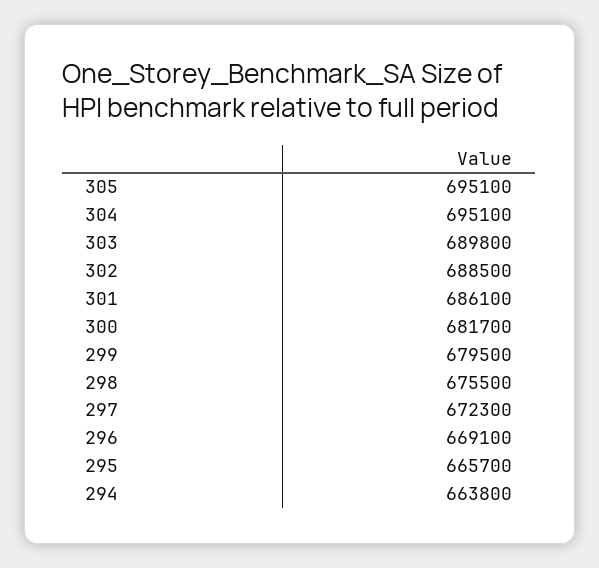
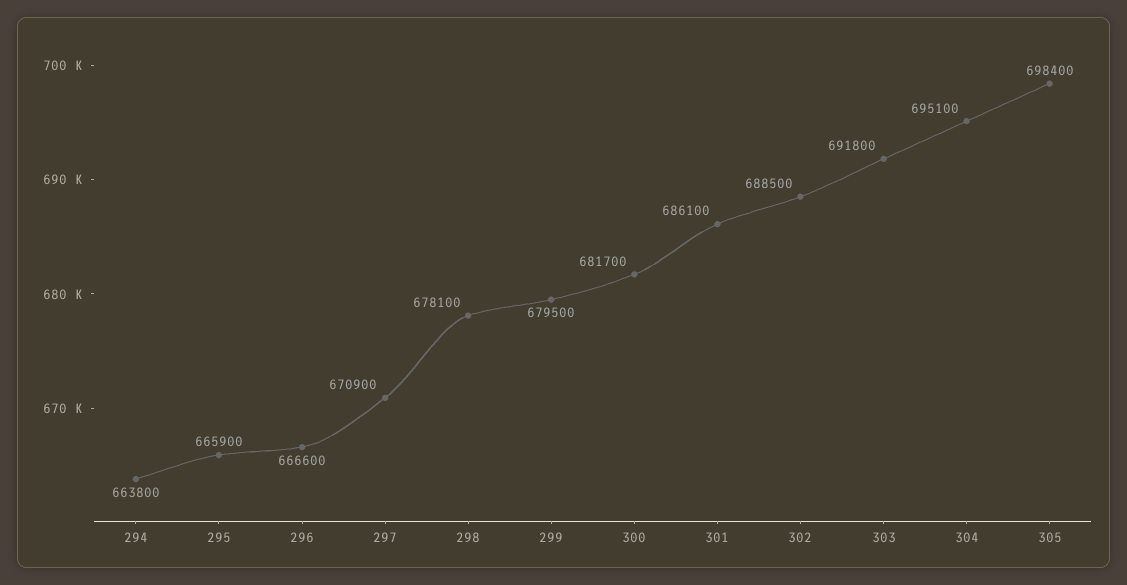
305: 695100 -> 698400
303: 689800 -> 691800
298: 675500 -> 678100
297: 672300 -> 670900
296: 669100 -> 666600
295: 665700 -> 665900

